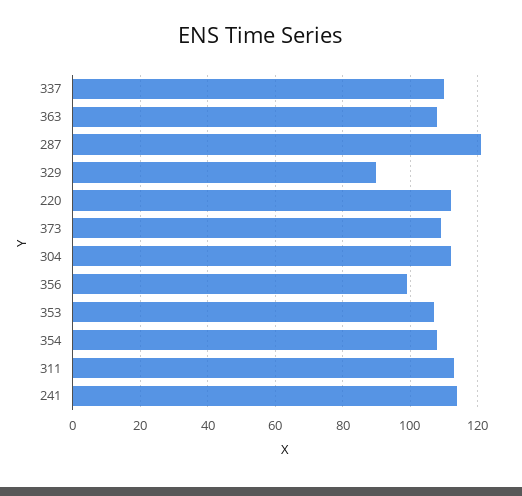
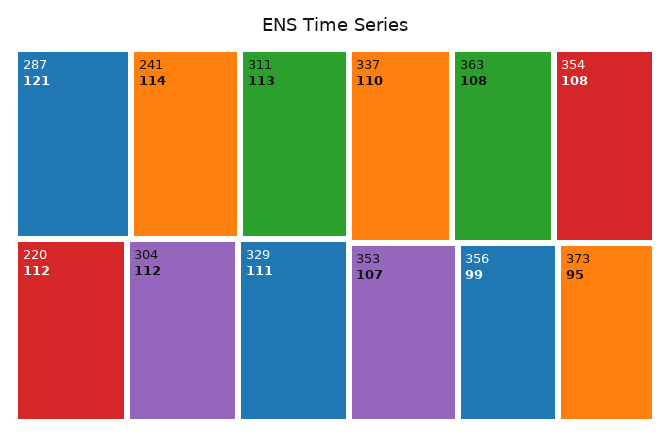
329: 90 -> 111
373: 110 -> 95

